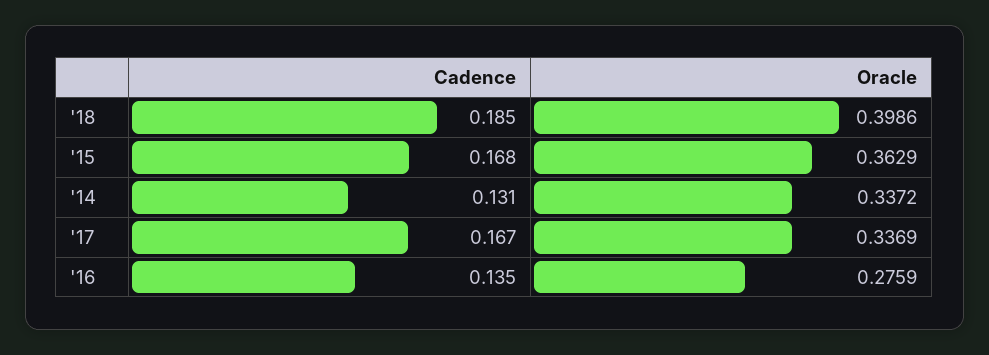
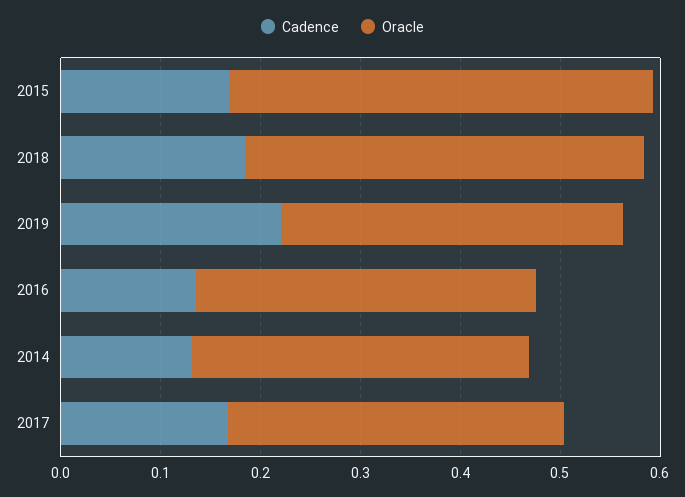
Oracle, '15: 0.3629 -> 0.42
Oracle, '16: 0.2759 -> 0.34
Cadence, 2019: none -> 0.22
Oracle, 2019: none -> 0.34

